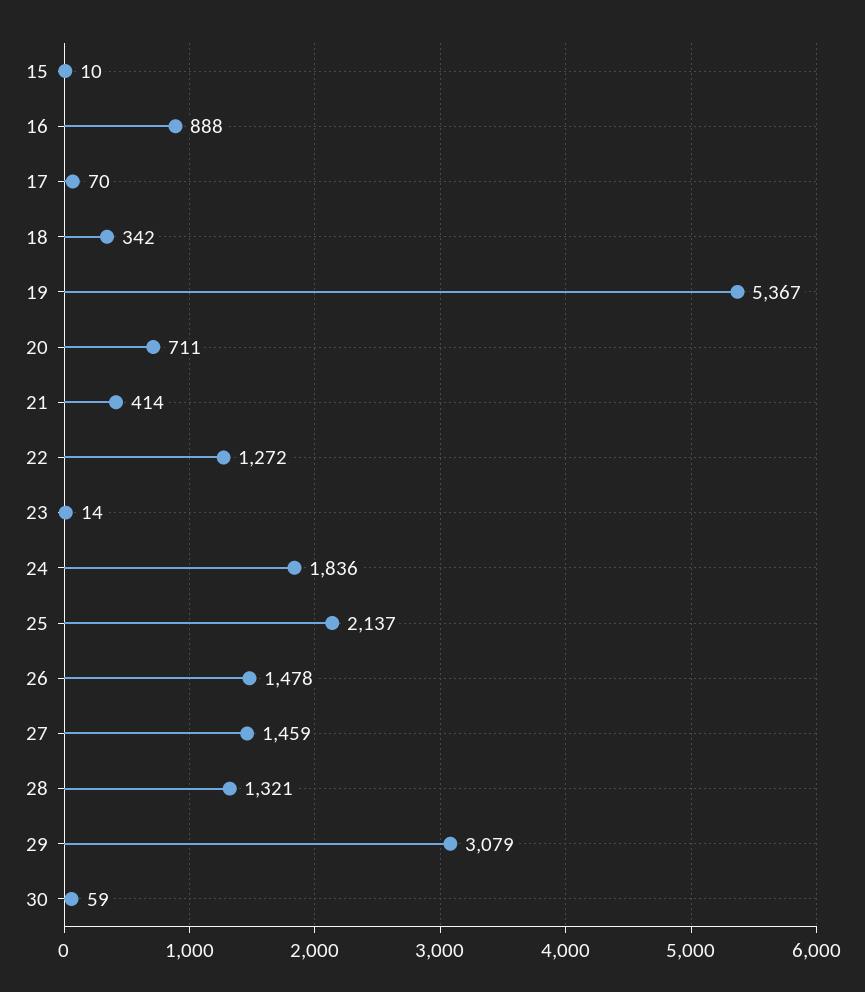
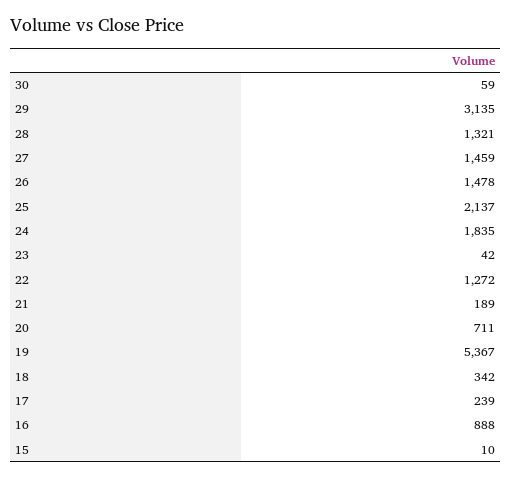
17: 70 -> 239
21: 414 -> 189
23: 14 -> 42
24: 1836 -> 1835
29: 3079 -> 3135

